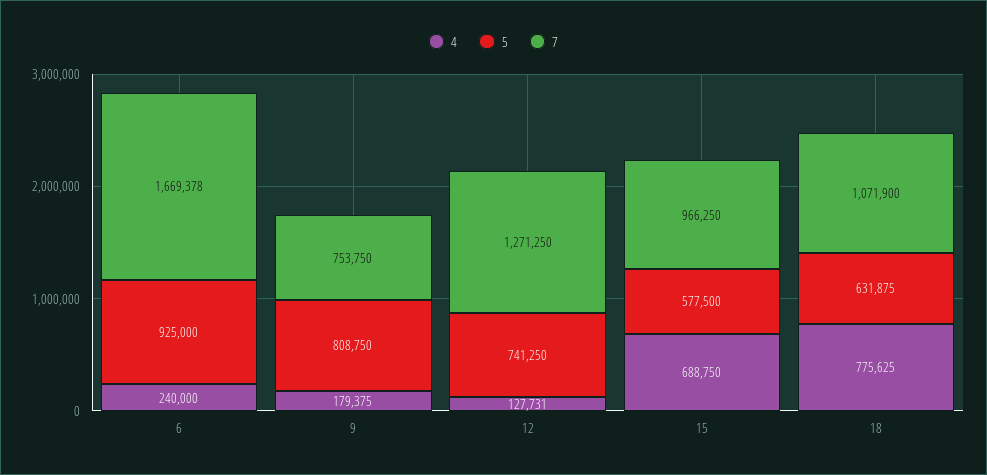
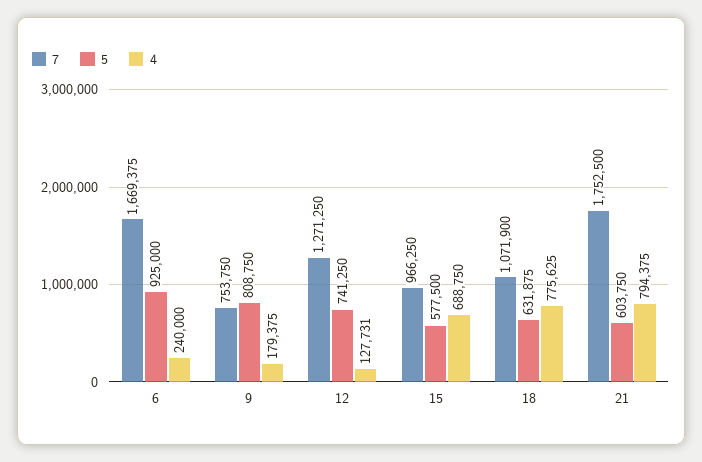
7, 6: 1669378 -> 1669375
7, 21: none -> 1752500
5, 21: none -> 603750
4, 21: none -> 794375

